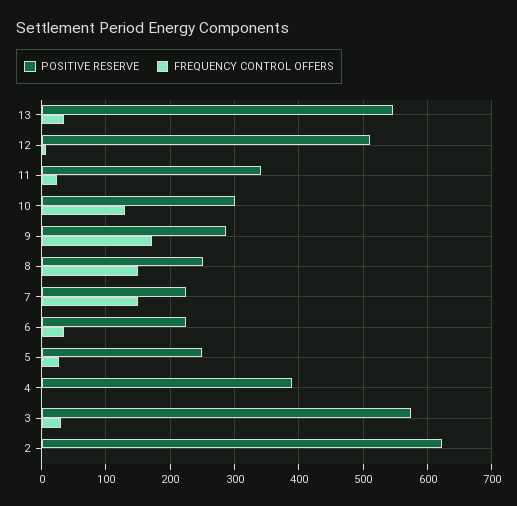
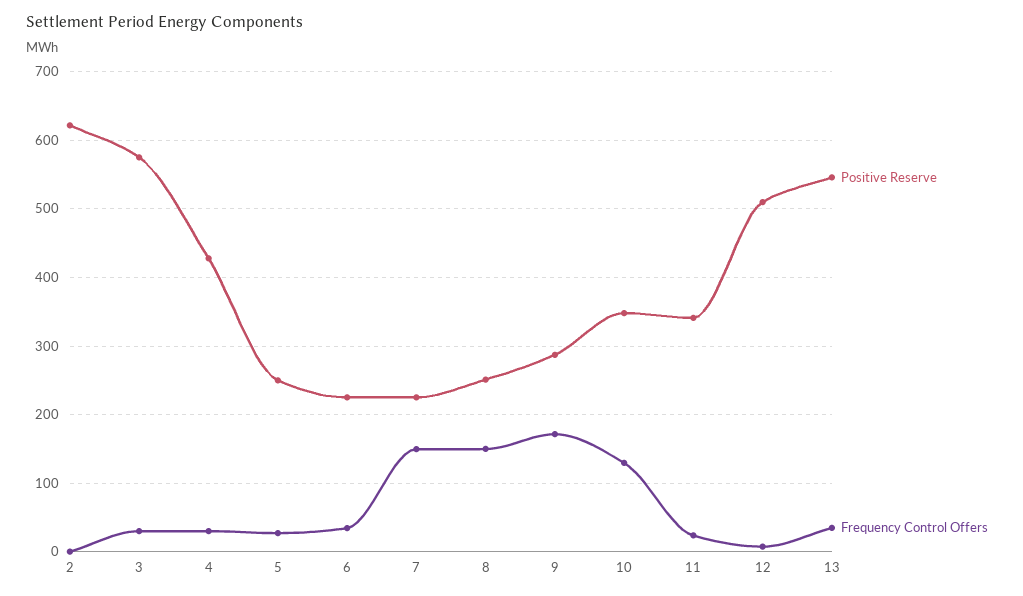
POSITIVE RESERVE, 10: 300 -> 350
POSITIVE RESERVE, 4: 390 -> 430
FREQUENCY CONTROL OFFERS, 4: 0 -> 30

